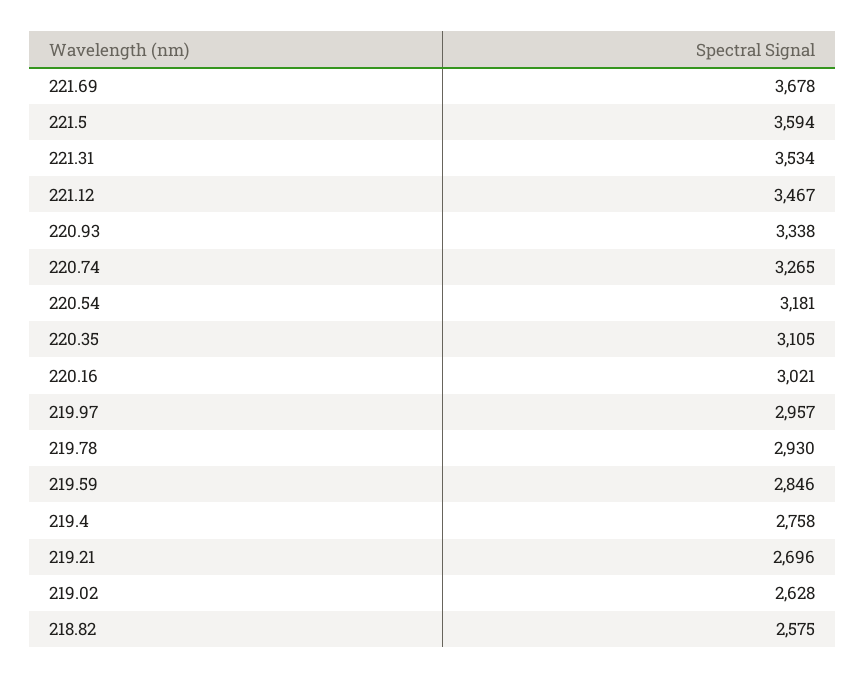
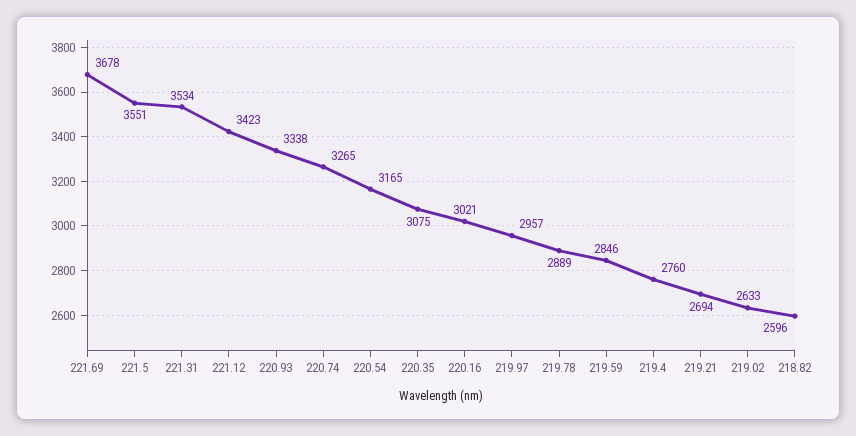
221.5: 3594 -> 3551
221.12: 3467 -> 3423
220.54: 3181 -> 3165
220.35: 3105 -> 3075
219.78: 2930 -> 2889
219.4: 2758 -> 2760
219.21: 2696 -> 2694
219.02: 2628 -> 2633
218.82: 2575 -> 2596

